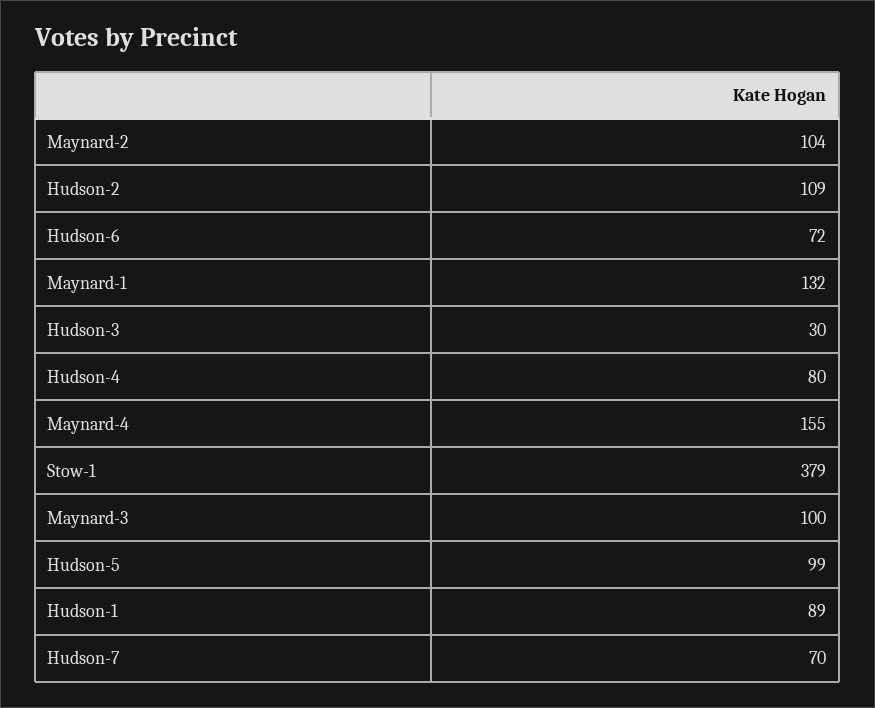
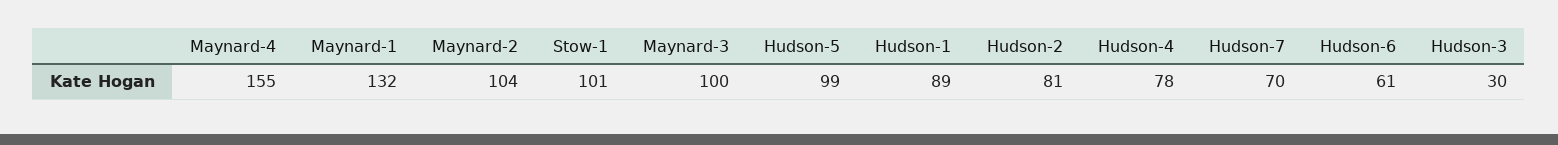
Hudson-2: 109 -> 81
Hudson-6: 72 -> 61
Hudson-4: 80 -> 78
Stow-1: 379 -> 101

